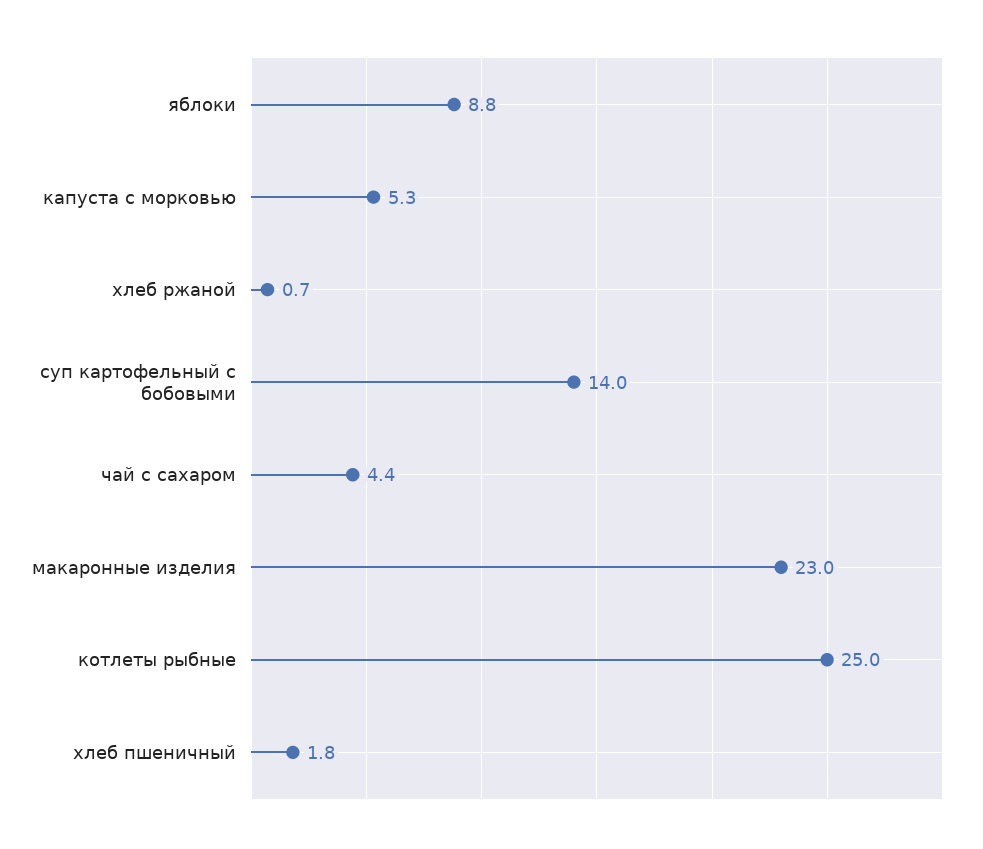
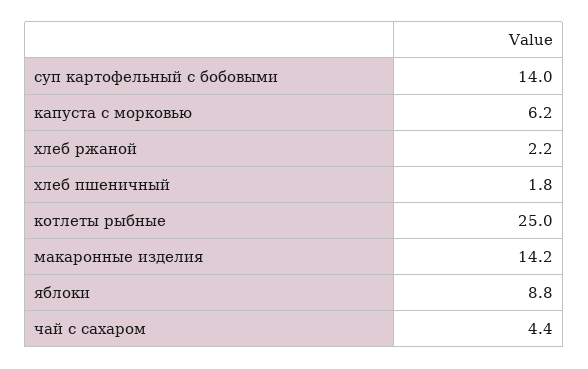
капуста с морковью: 5.3 -> 6.2
хлеб ржаной: 0.7 -> 2.2
макаронные изделия: 23 -> 14.2

